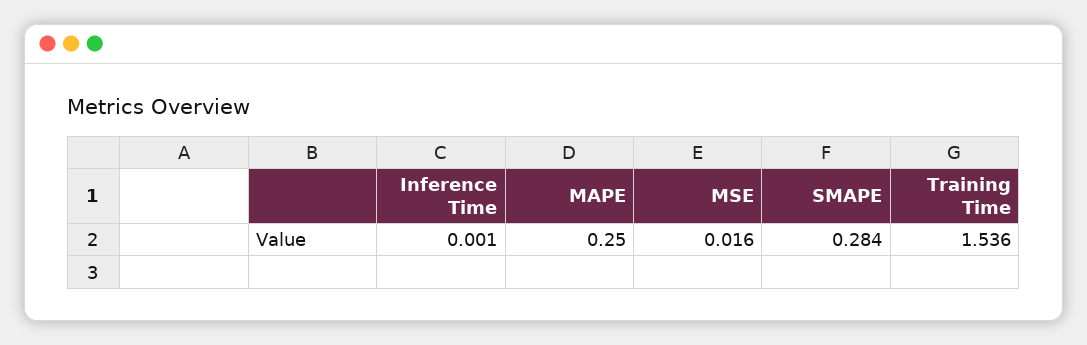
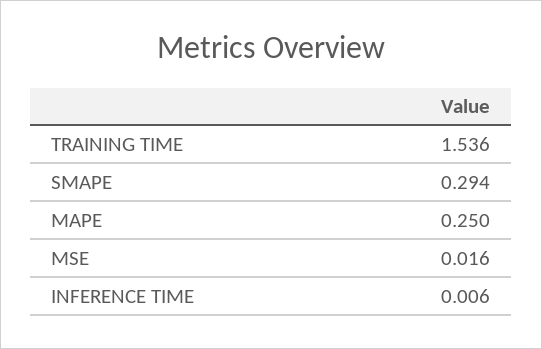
Inference Time: 0.001 -> 0.006
SMAPE: 0.284 -> 0.294

